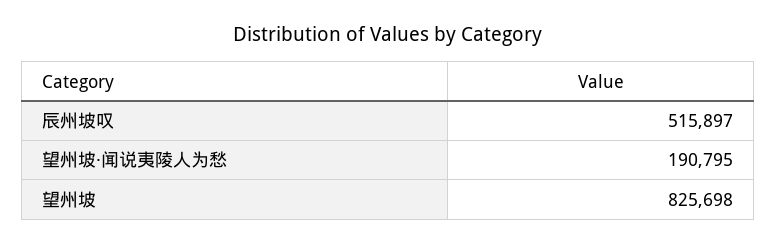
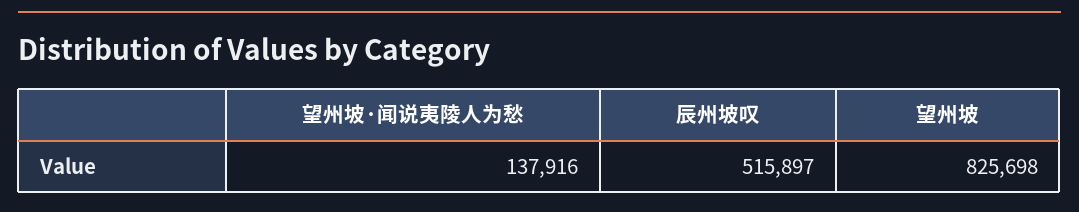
望州坡·闻说夷陵人为愁: 190795 -> 137916

